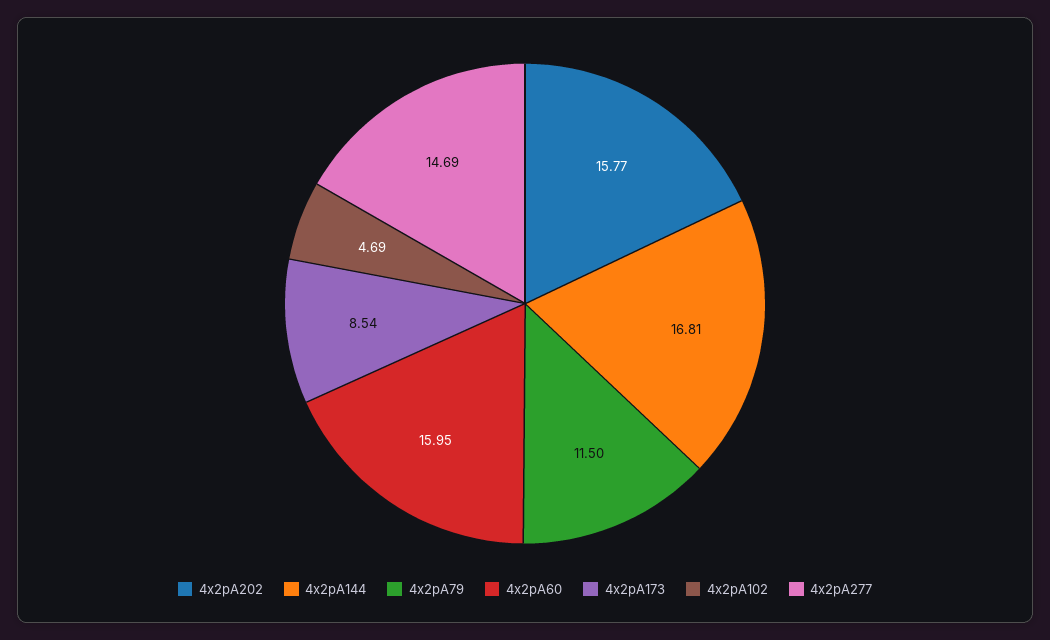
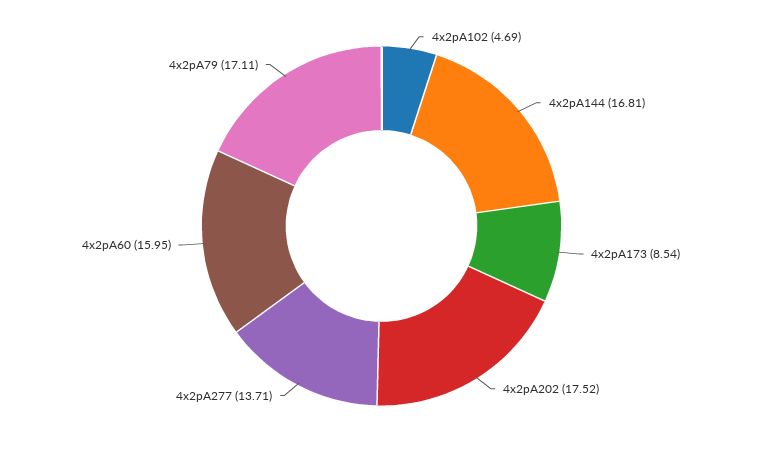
4x2pA202: 15.77 -> 17.52
4x2pA79: 11.5 -> 17.11
4x2pA277: 14.69 -> 13.71

